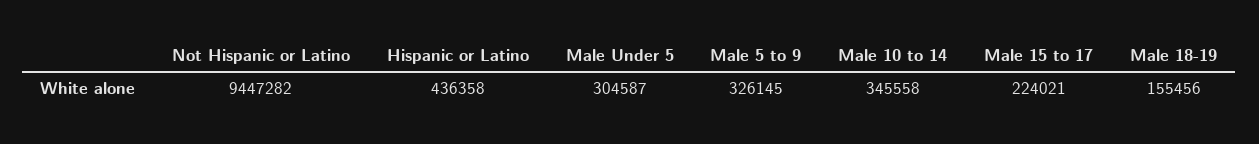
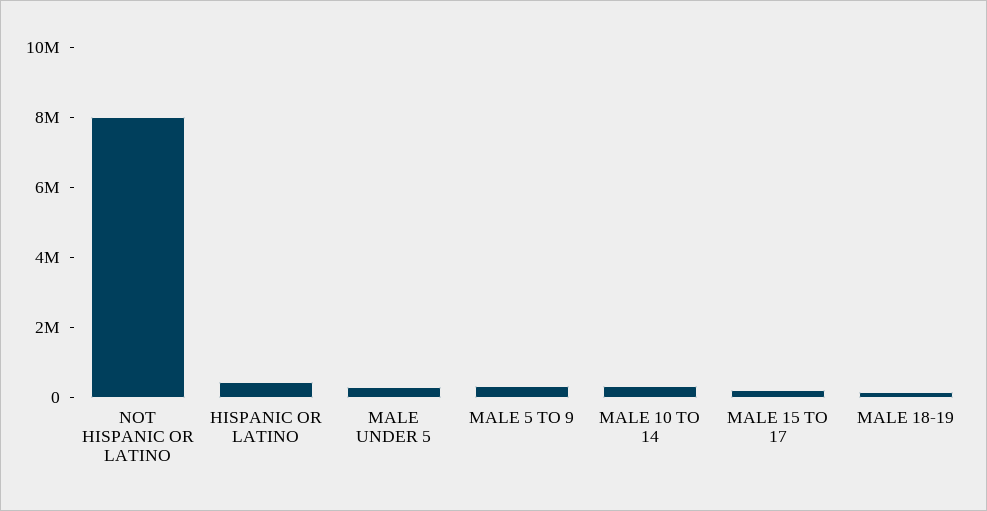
Not Hispanic or Latino: 9447282 -> 8000000

